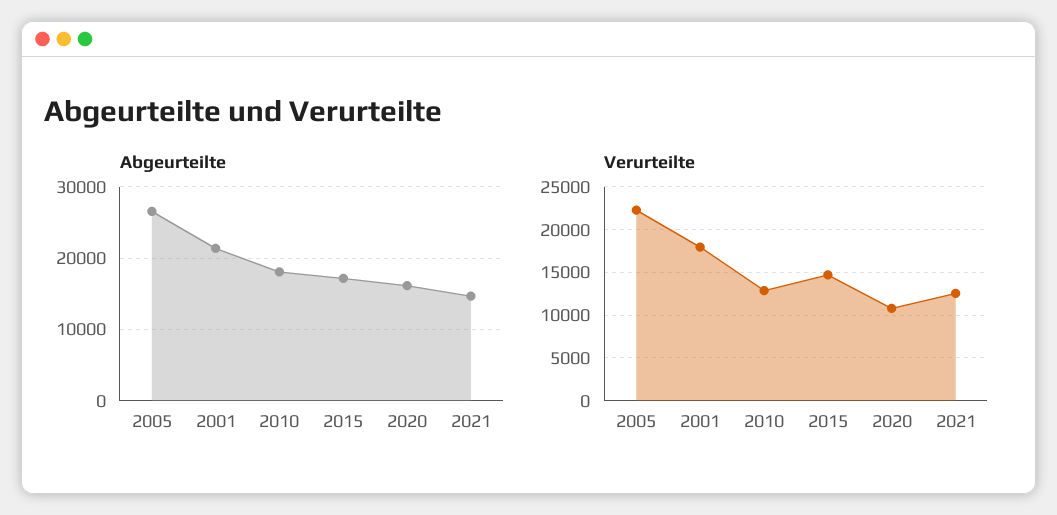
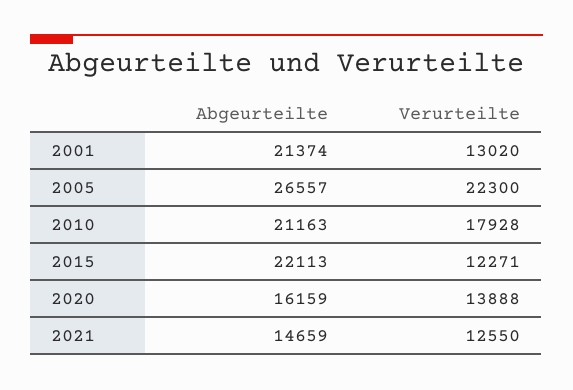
Abgeurteilte, 2010: 18000 -> 21163
Abgeurteilte, 2015: 17000 -> 22113
Verurteilte, 2001: 18000 -> 13020
Verurteilte, 2010: 13000 -> 17928
Verurteilte, 2015: 15000 -> 12271
Verurteilte, 2020: 11000 -> 13888

